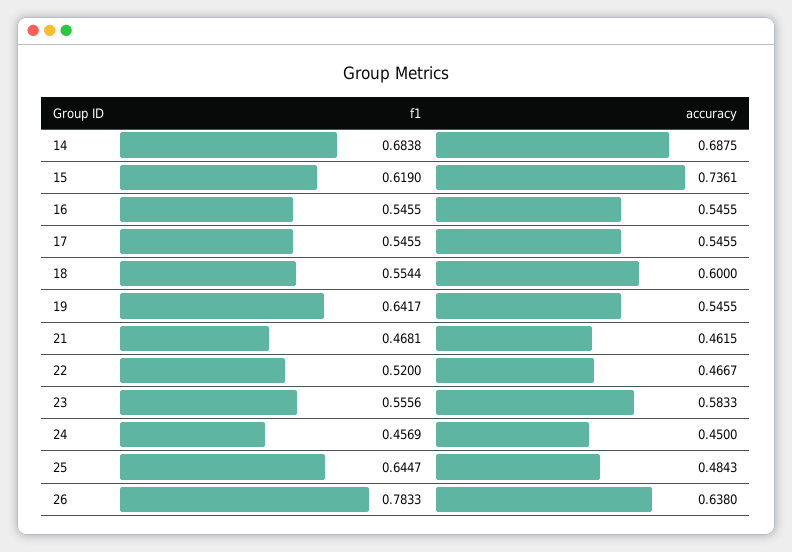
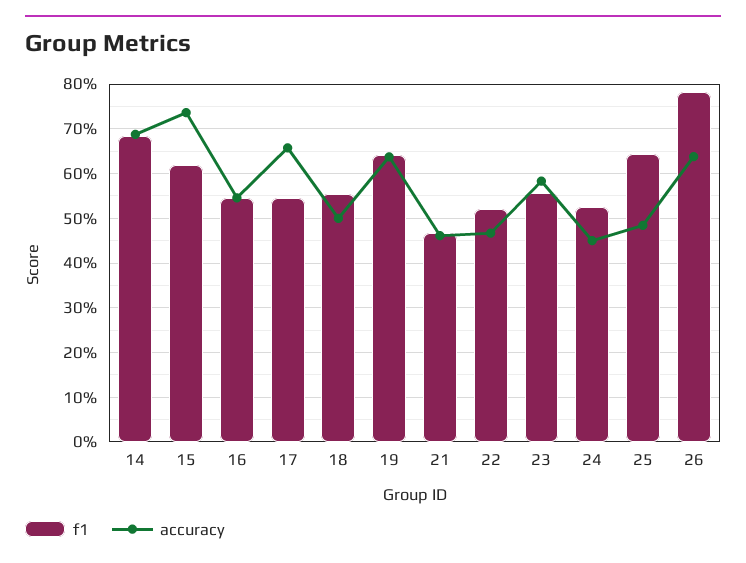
accuracy, 17: 0.5455 -> 0.66
accuracy, 18: 0.6 -> 0.5
accuracy, 19: 0.5455 -> 0.64
f1, 24: 0.4569 -> 0.52

